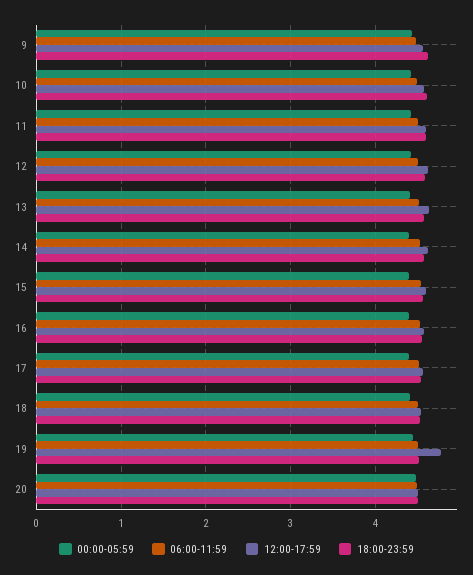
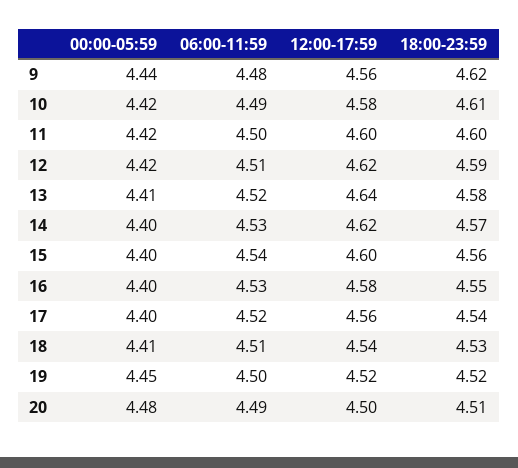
12:00-17:59, 19: 4.8 -> 4.52

